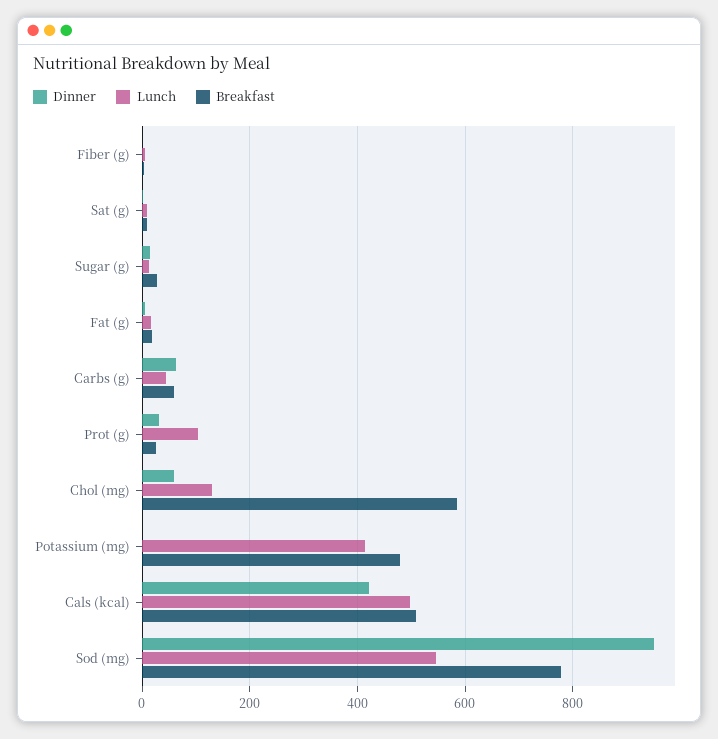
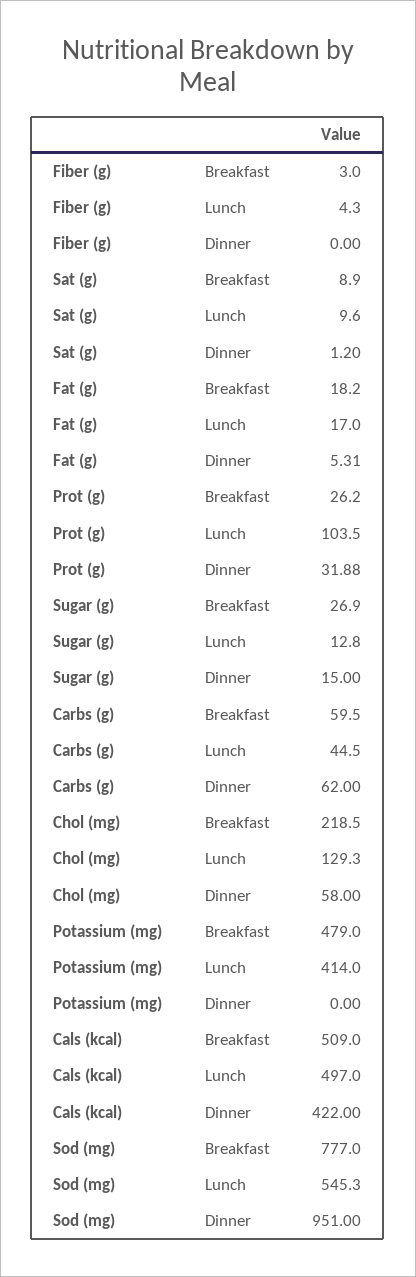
Breakfast, Chol (mg): 580 -> 218.5

